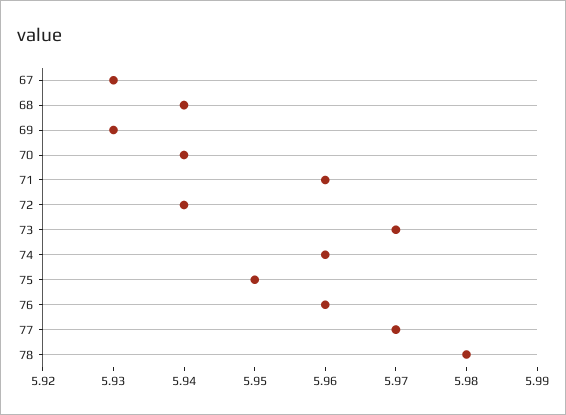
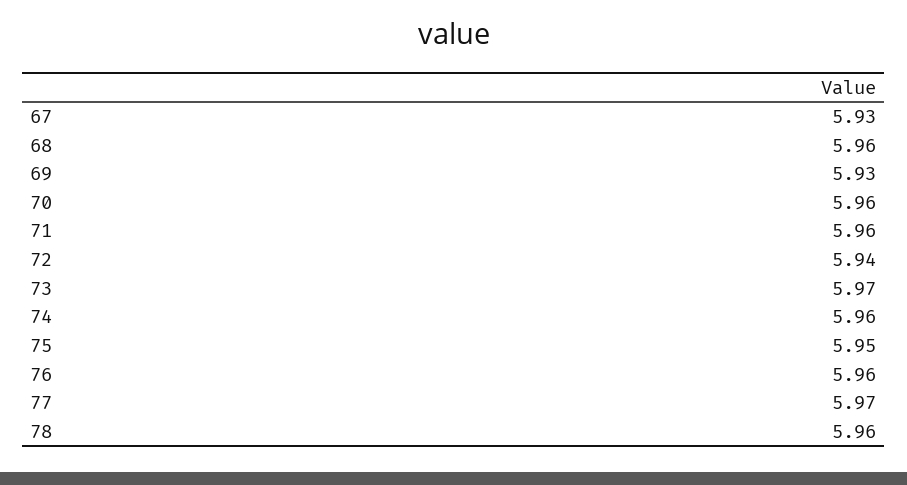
68: 5.94 -> 5.96
70: 5.94 -> 5.96
78: 5.98 -> 5.96

